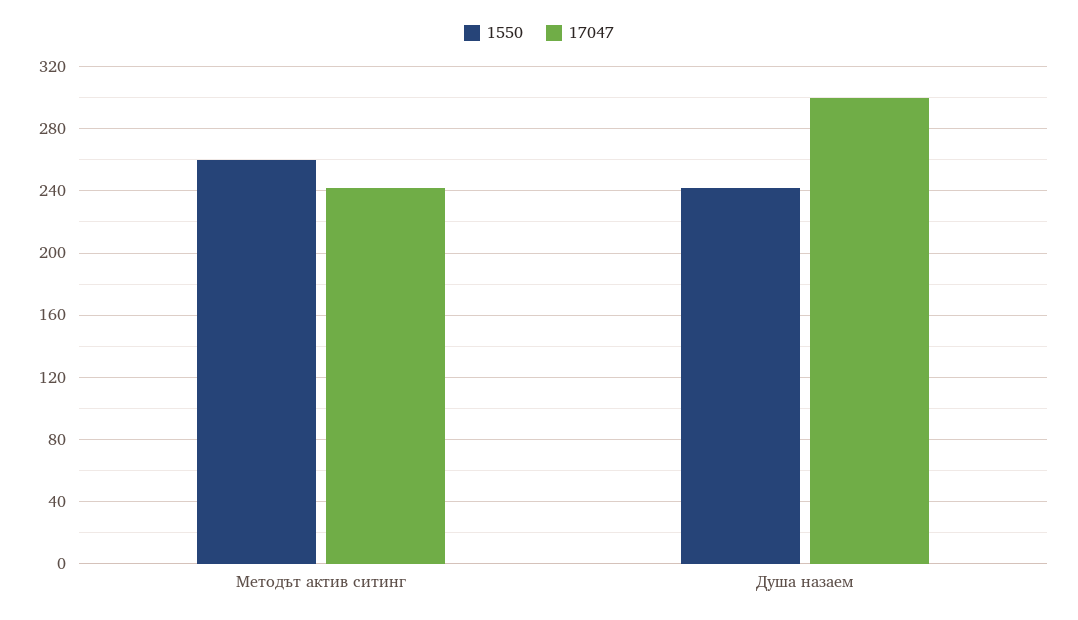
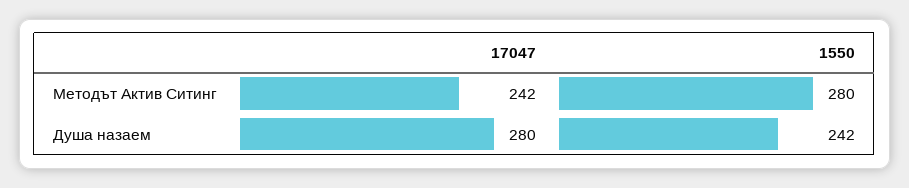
1550, Методът актив ситинг: 260 -> 280
17047, Душа назаем: 300 -> 280

